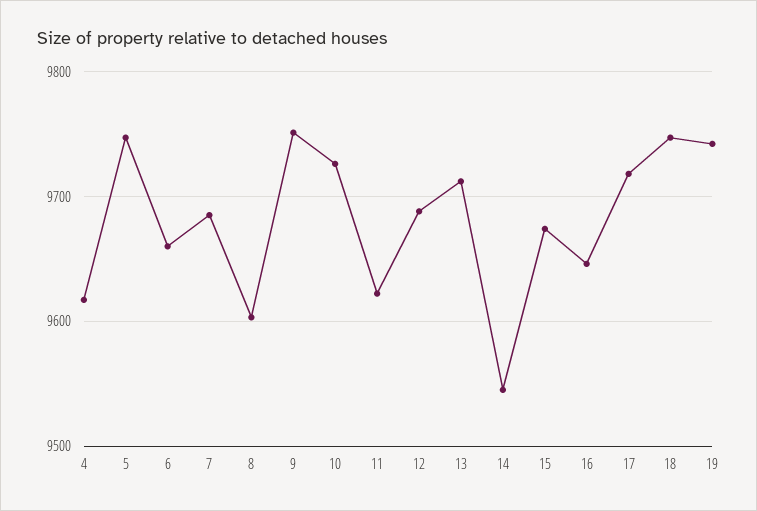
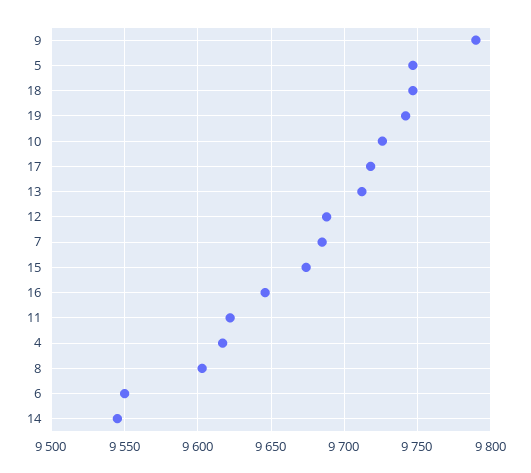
6: 9660 -> 9550
9: 9750 -> 9790

